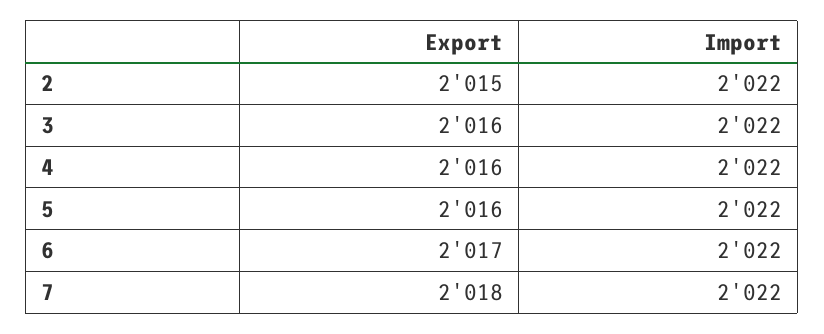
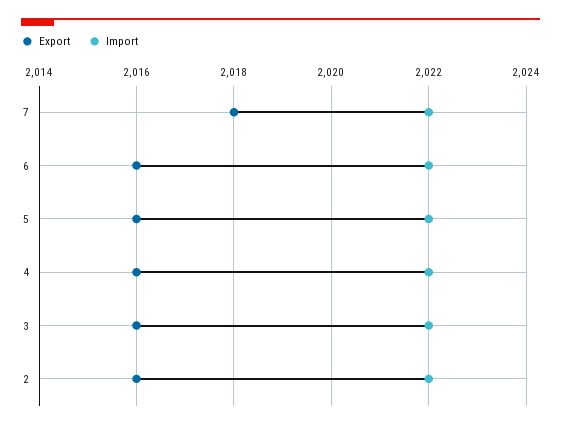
Export, 2: 2015 -> 2016
Export, 6: 2017 -> 2016

